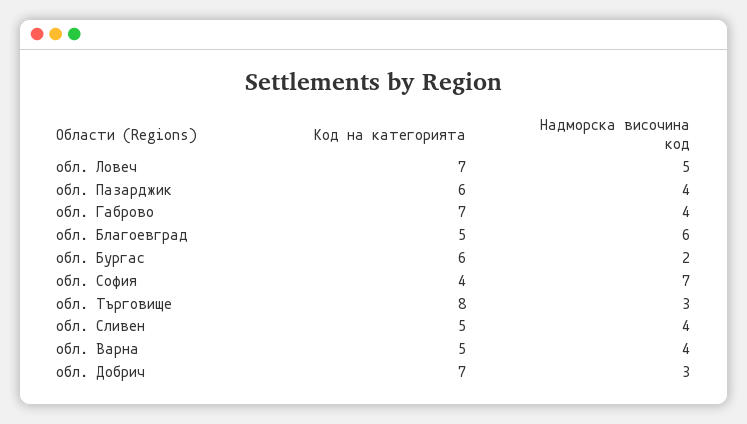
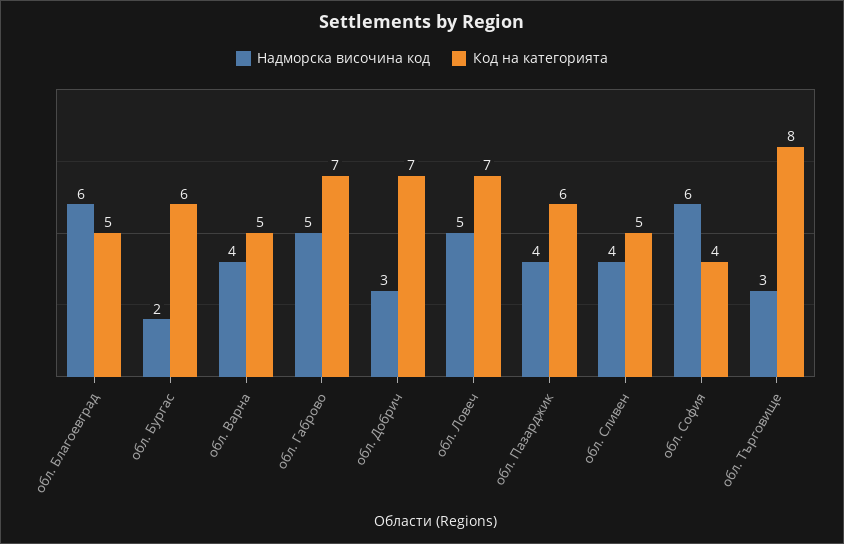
Надморска височина код, обл. Габрово: 4 -> 5
Надморска височина код, обл. София: 7 -> 6

